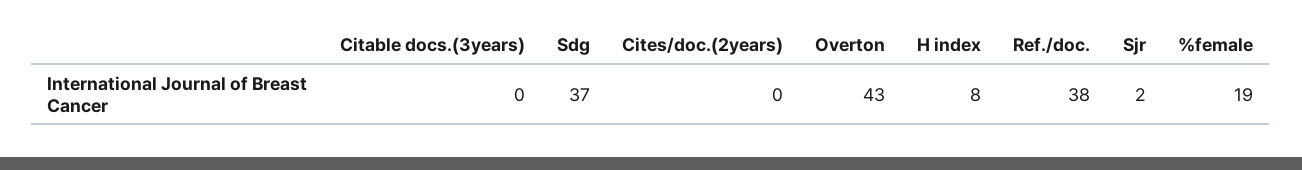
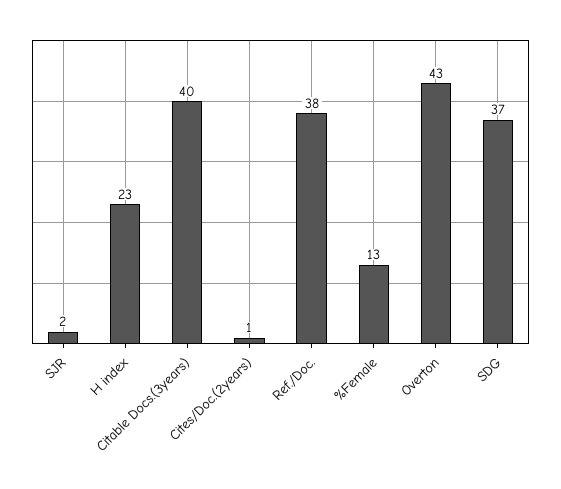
Citable docs.(3years): 0 -> 40
Cites/doc.(2years): 0 -> 1
H index: 8 -> 23
%female: 19 -> 13

